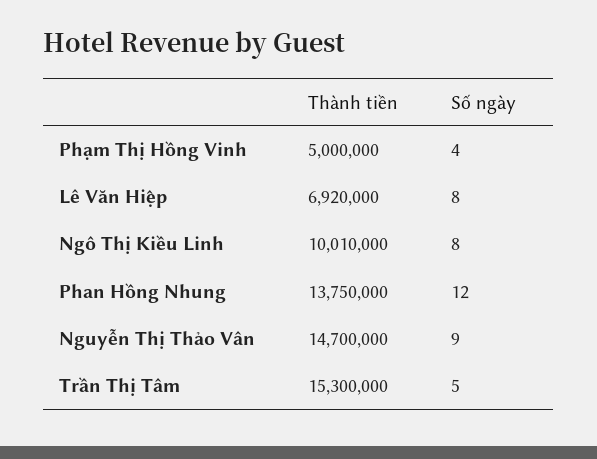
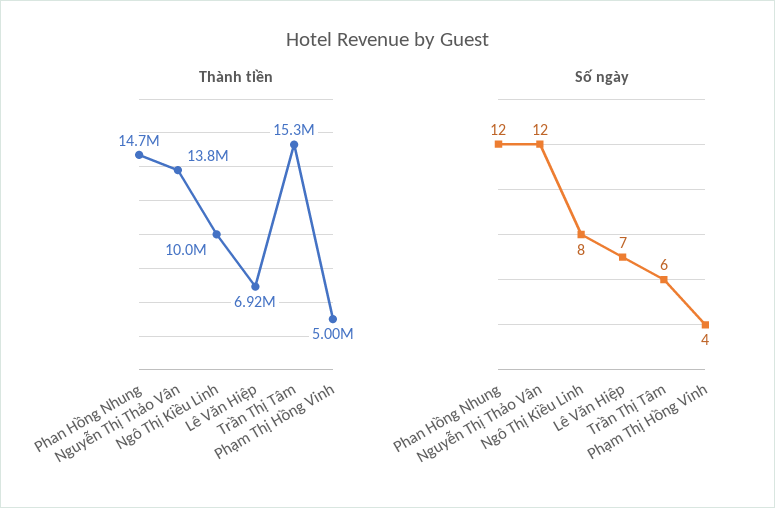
Số ngày, Lê Văn Hiệp: 8 -> 7
Thành tiền, Phan Hồng Nhung: 13750000 -> 14700000
Thành tiền, Nguyễn Thị Thảo Vân: 14700000 -> 13800000
Số ngày, Nguyễn Thị Thảo Vân: 9 -> 12
Số ngày, Trần Thị Tâm: 5 -> 6

